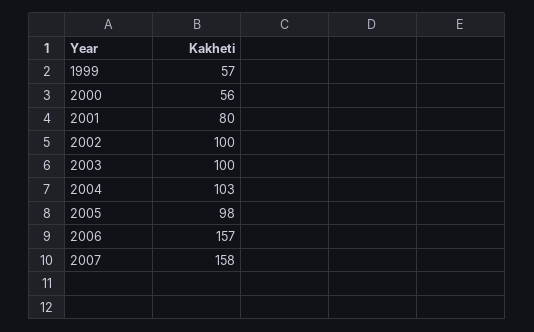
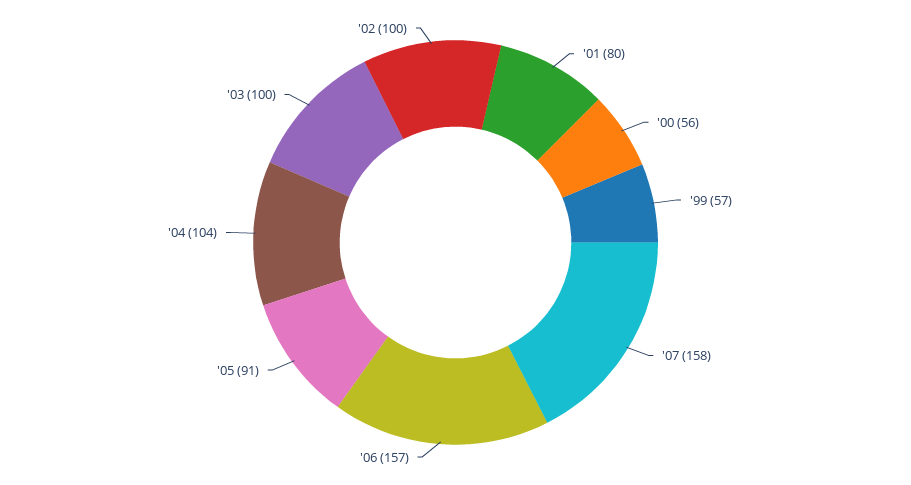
2004: 103 -> 104
2005: 98 -> 91

